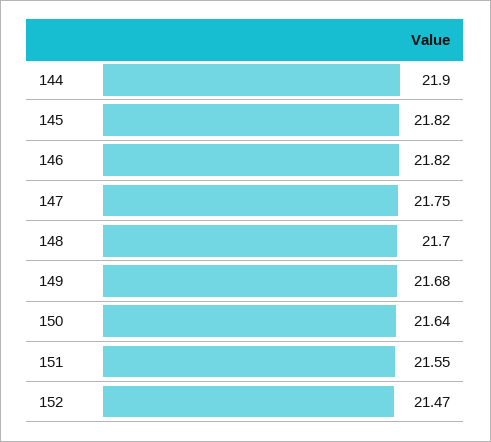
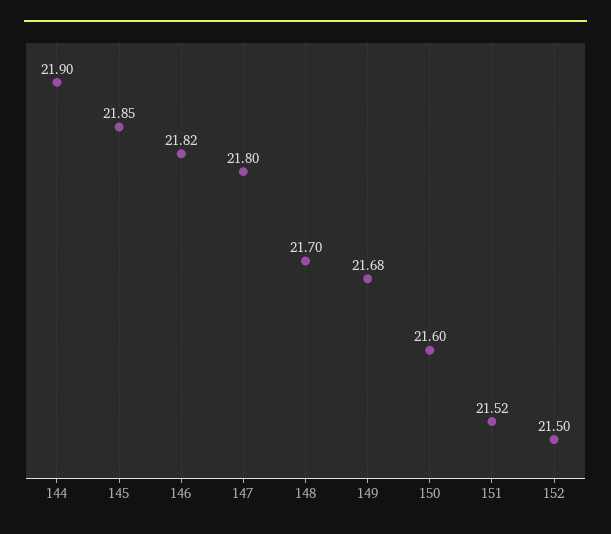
145: 21.82 -> 21.85
147: 21.75 -> 21.8
150: 21.64 -> 21.6
151: 21.55 -> 21.52
152: 21.47 -> 21.5

